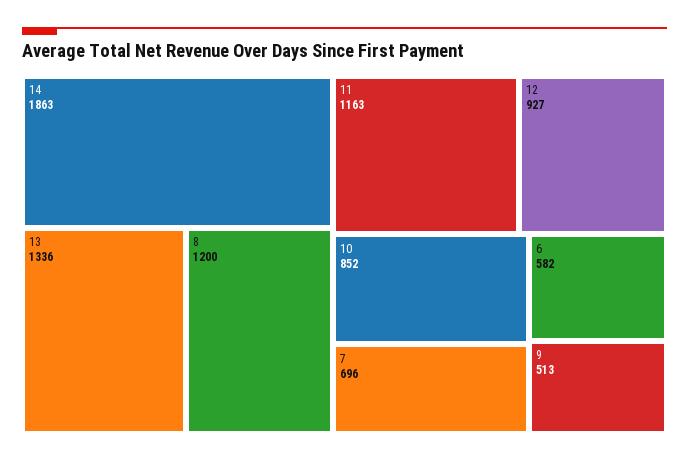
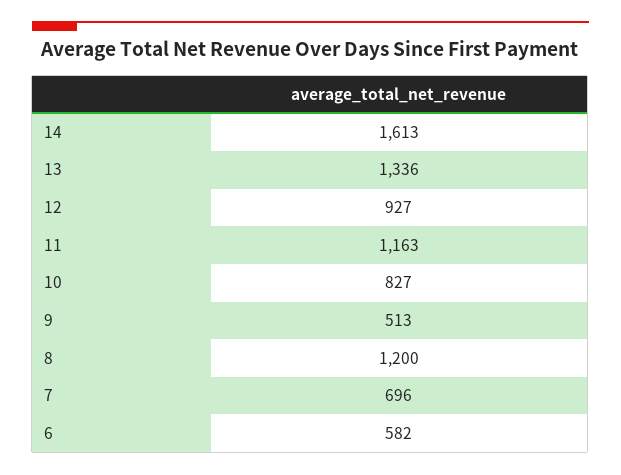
14: 1863 -> 1613
10: 852 -> 827

